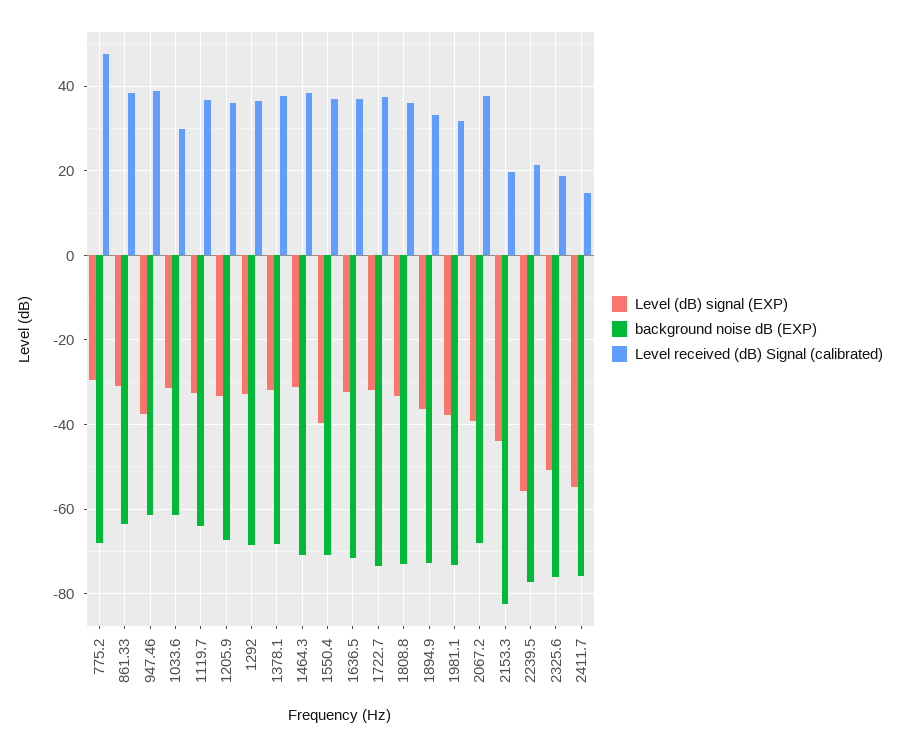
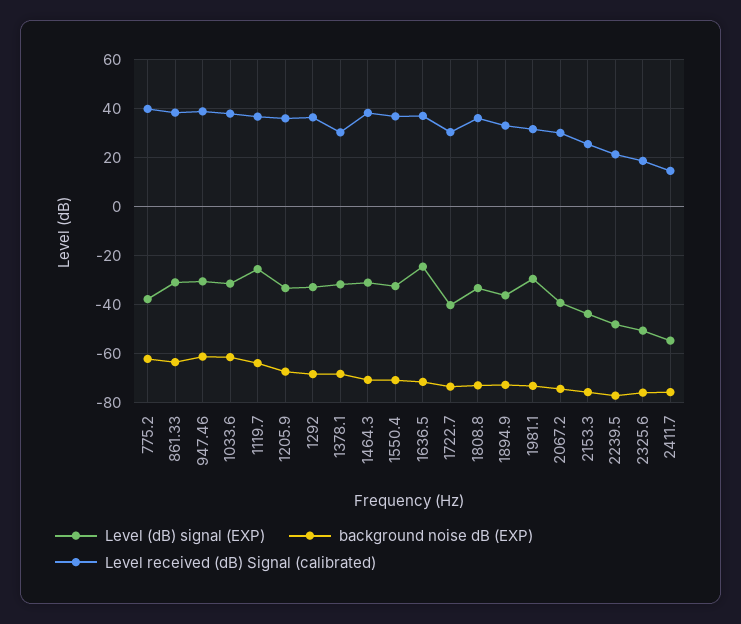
Level (dB) signal (EXP), 775.2: -30 -> -37.5
background noise dB (EXP), 775.2: -68 -> -62.5
Level received (dB) Signal (calibrated), 775.2: 48 -> 40
Level (dB) signal (EXP), 947.46: -38 -> -30
Level received (dB) Signal (calibrated), 1033.6: 30 -> 37.5
Level (dB) signal (EXP), 1119.7: -32 -> -25
Level received (dB) Signal (calibrated), 1378.1: 38 -> 30
Level (dB) signal (EXP), 1550.4: -40 -> -32.5
Level (dB) signal (EXP), 1636.5: -32 -> -25
Level (dB) signal (EXP), 1722.7: -32 -> -40
Level received (dB) Signal (calibrated), 1722.7: 38 -> 30
Level (dB) signal (EXP), 1981.1: -38 -> -30
background noise dB (EXP), 2067.2: -68 -> -75
Level received (dB) Signal (calibrated), 2067.2: 38 -> 30
background noise dB (EXP), 2153.3: -82 -> -75
Level received (dB) Signal (calibrated), 2153.3: 20 -> 25
Level (dB) signal (EXP), 2239.5: -56 -> -47.5

